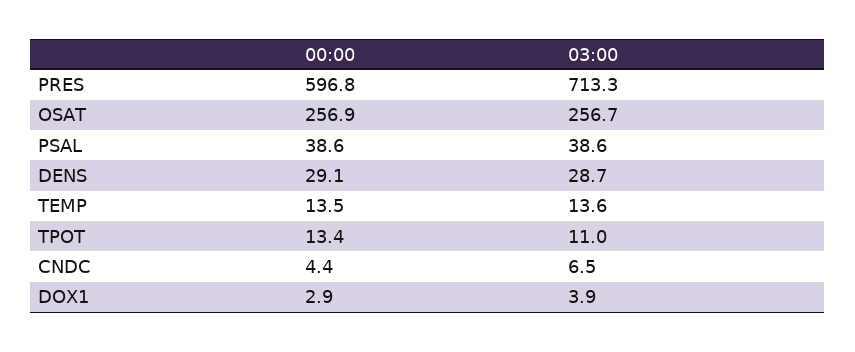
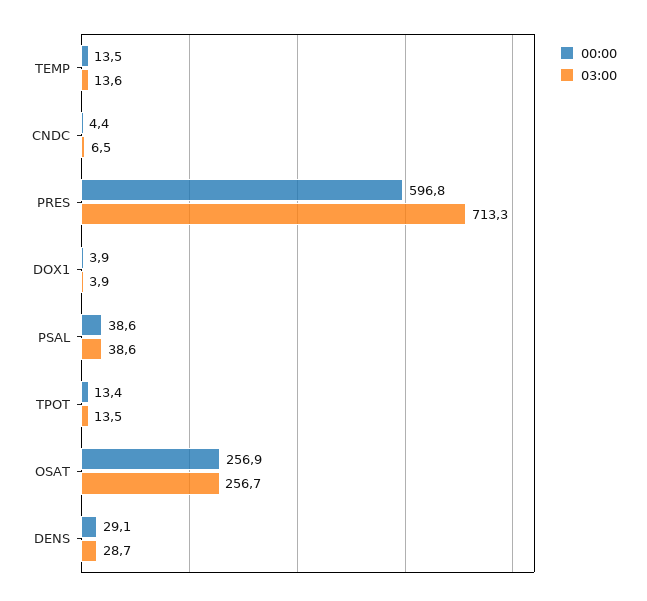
03:00, TPOT: 11 -> 13.5
00:00, DOX1: 2.9 -> 3.9

